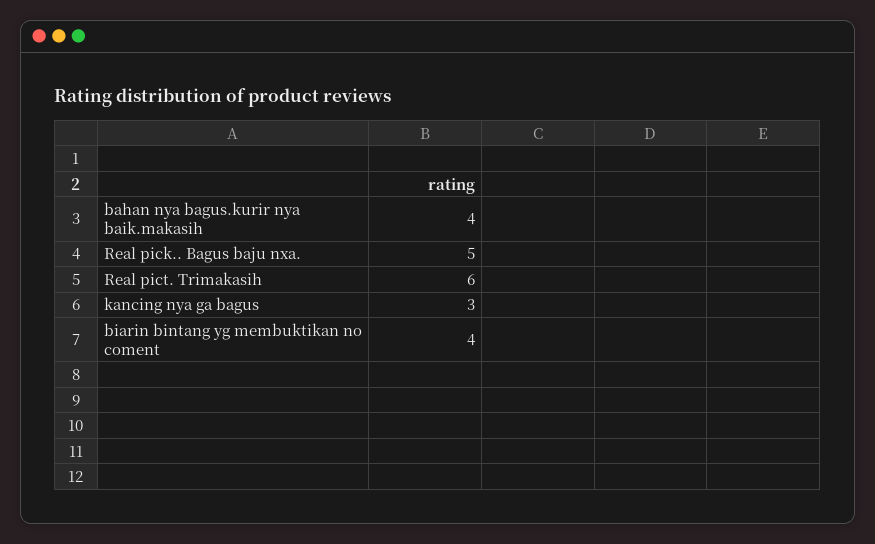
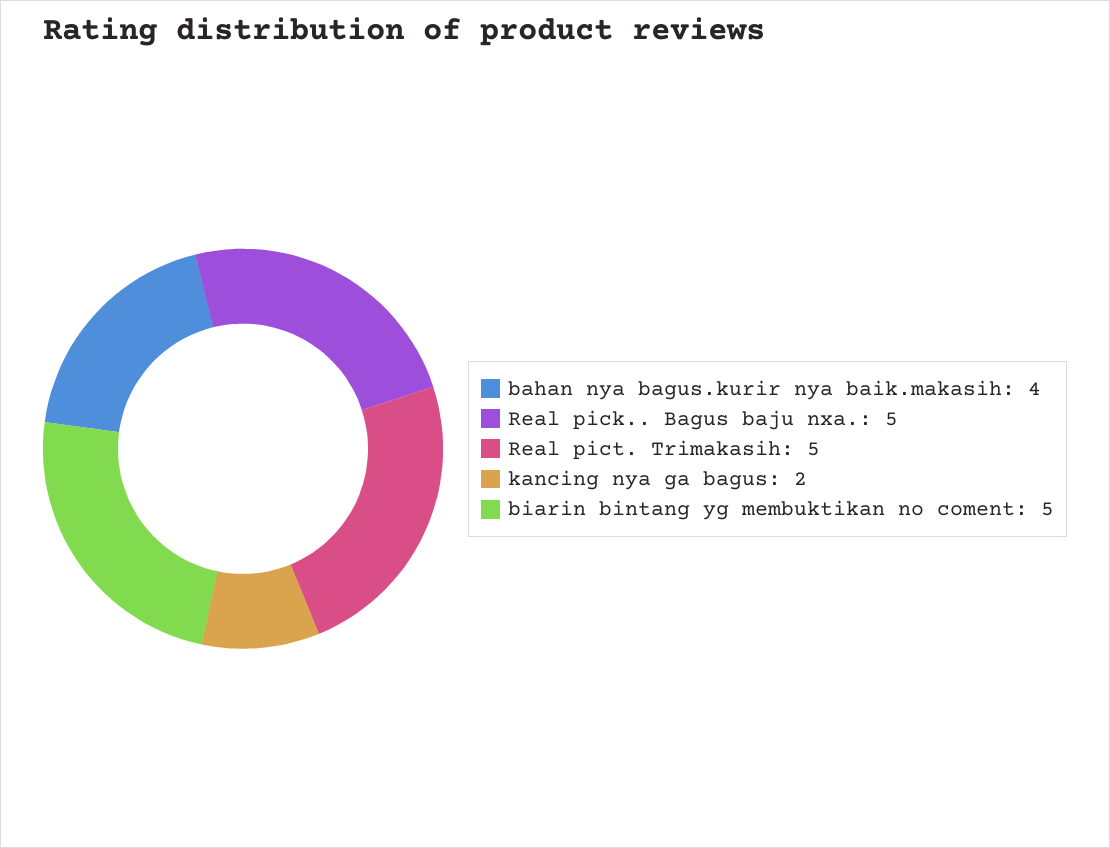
Real pict. Trimakasih: 6 -> 5
kancing nya ga bagus: 3 -> 2
biarin bintang yg membuktikan no coment: 4 -> 5

